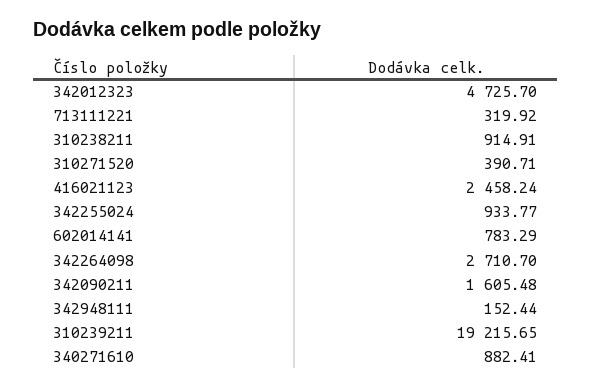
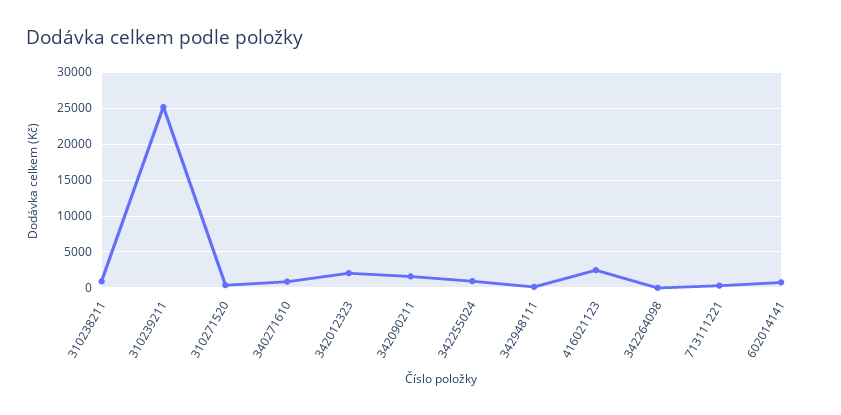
342012323: 4725.7 -> 2000
342264098: 2710.7 -> 0
310239211: 19215.65 -> 25000

